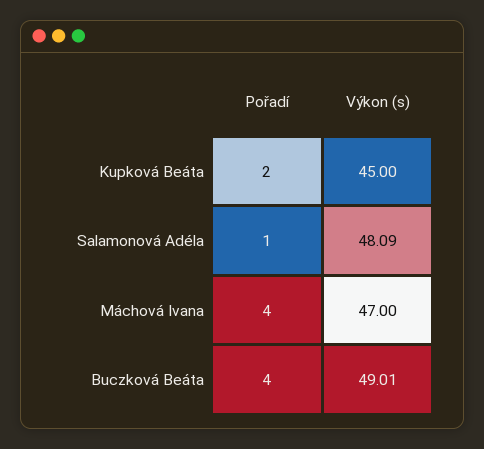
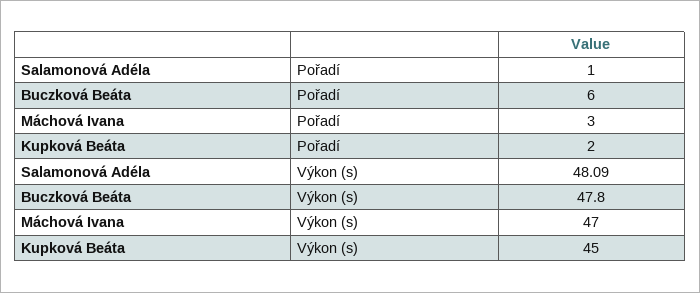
Pořadí, Máchová Ivana: 4 -> 3
Pořadí, Buczková Beáta: 4 -> 6
Výkon (s), Buczková Beáta: 49.01 -> 47.8

